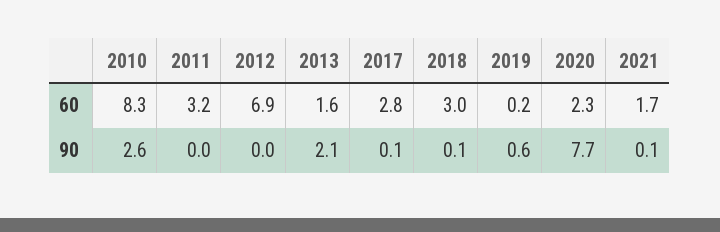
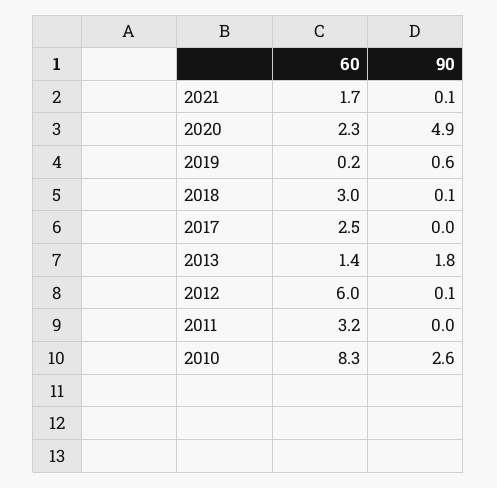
2012, 60: 6.9 -> 6
2013, 60: 1.6 -> 1.4
2017, 60: 2.8 -> 2.5
2012, 90: 0 -> 0.1
2013, 90: 2.1 -> 1.8
2017, 90: 0.1 -> 0
2020, 90: 7.7 -> 4.9

